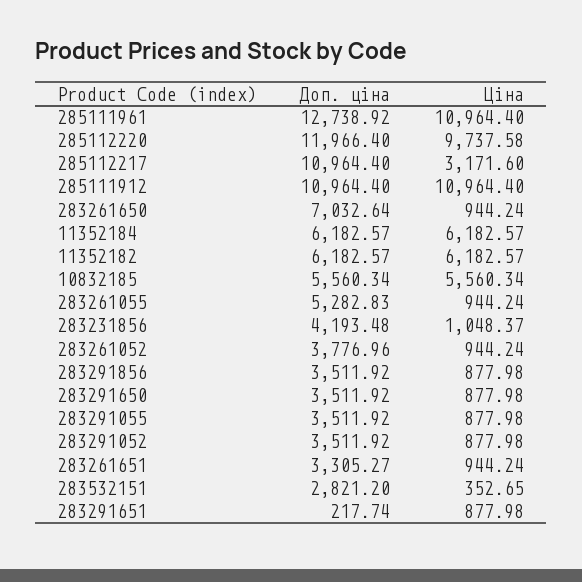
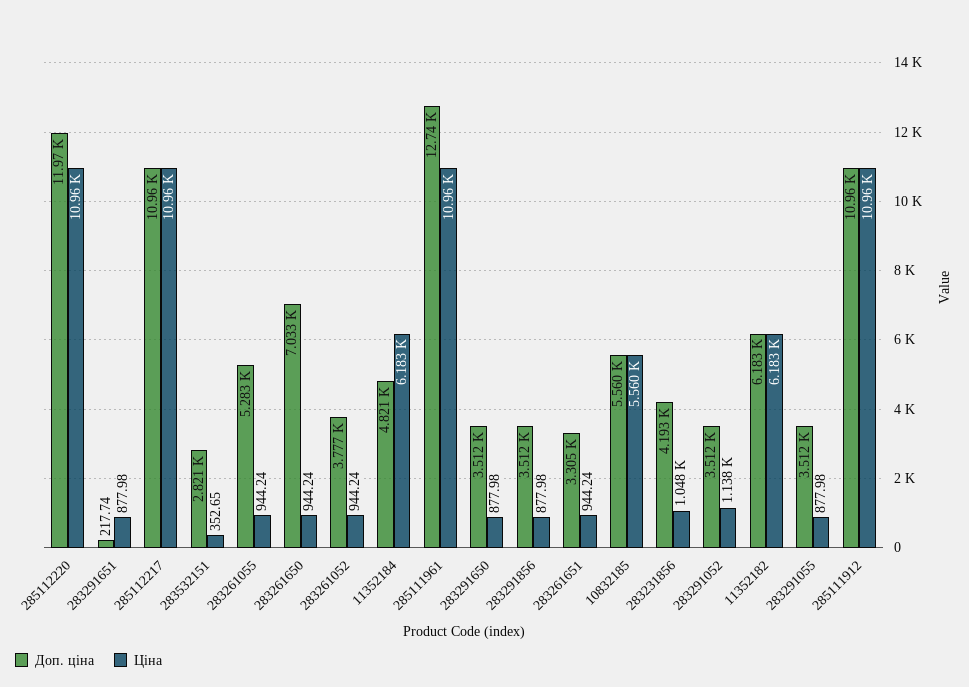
Ціна, 285112220: 9737.58 -> 10960
Ціна, 285112217: 3171.6 -> 10960
Доп. ціна, 11352184: 6182.57 -> 4821
Ціна, 283291052: 877.98 -> 1138

